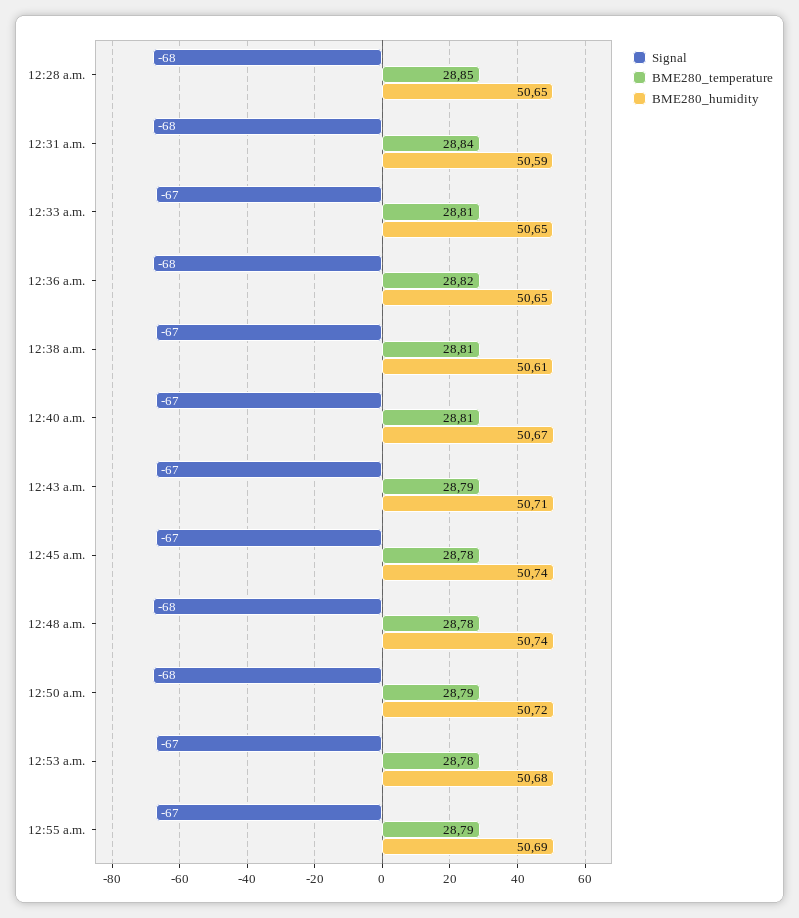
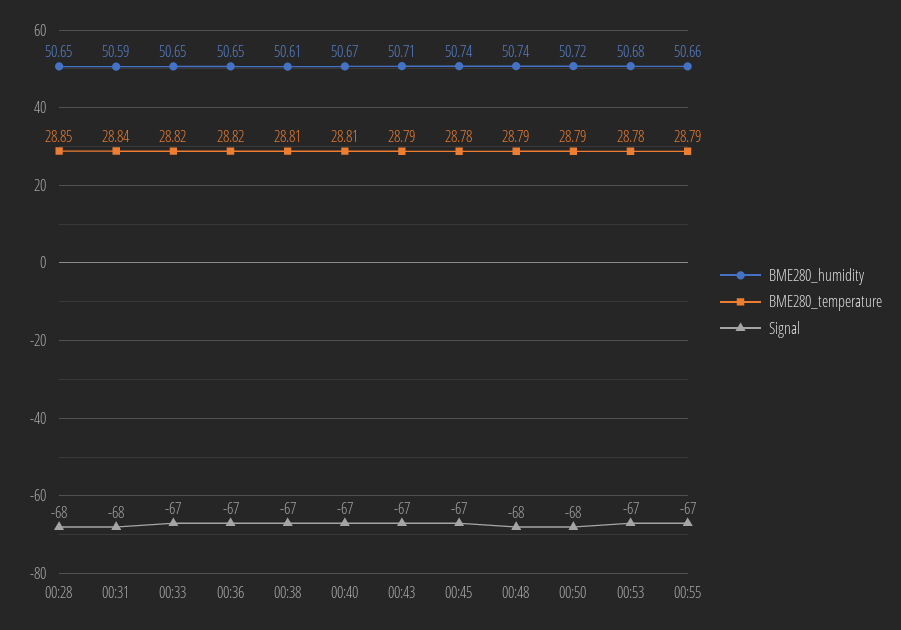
BME280_temperature, 12:33 a.m.: 28.81 -> 28.82
Signal, 12:36 a.m.: -68 -> -67
BME280_temperature, 12:48 a.m.: 28.78 -> 28.79
BME280_humidity, 12:55 a.m.: 50.69 -> 50.66

